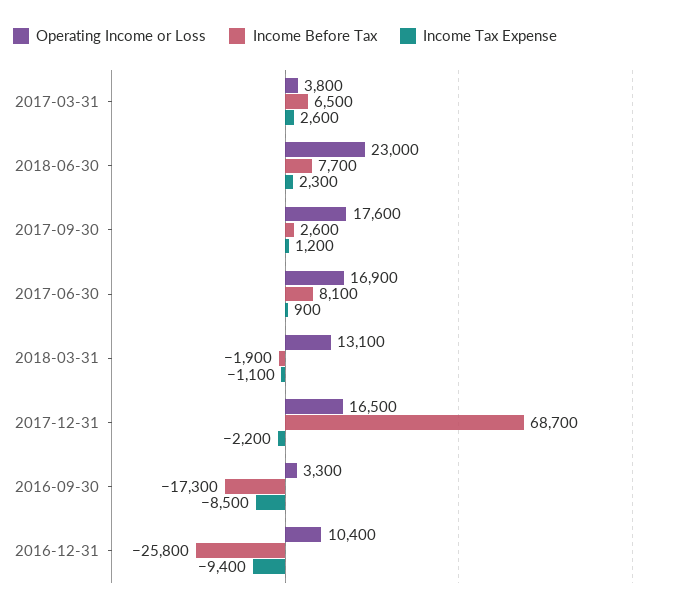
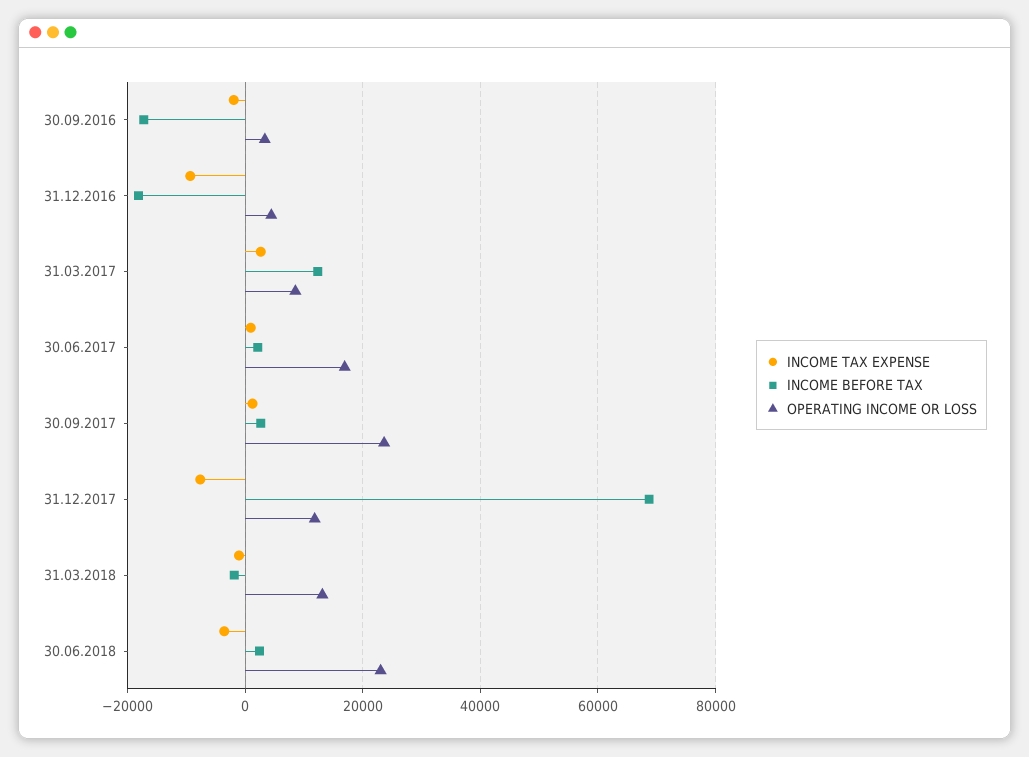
Operating Income or Loss, 2017-03-31: 3800 -> 8000
Income Before Tax, 2017-03-31: 6500 -> 12000
Income Before Tax, 2018-06-30: 7700 -> 2000
Income Tax Expense, 2018-06-30: 2300 -> -4000
Operating Income or Loss, 2017-09-30: 17600 -> 24000
Income Before Tax, 2017-06-30: 8100 -> 2000
Operating Income or Loss, 2017-12-31: 16500 -> 12000
Income Tax Expense, 2017-12-31: -2200 -> -8000
Income Tax Expense, 2016-09-30: -8500 -> -2000
Operating Income or Loss, 2016-12-31: 10400 -> 4000
Income Before Tax, 2016-12-31: -25800 -> -18000

